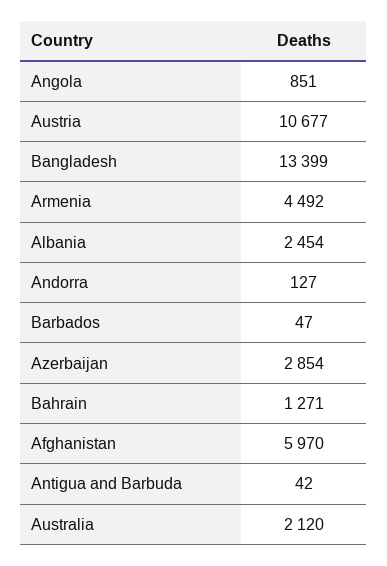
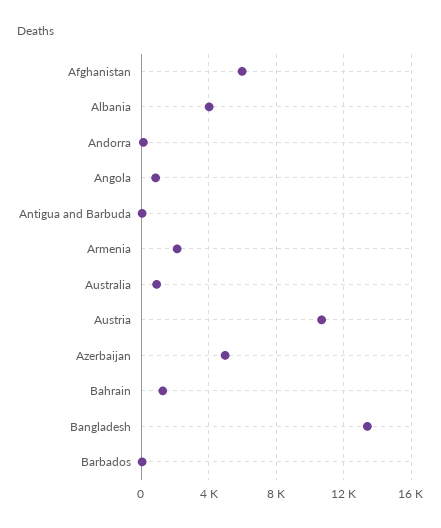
Armenia: 4492 -> 2000
Albania: 2454 -> 4000
Azerbaijan: 2854 -> 5000
Australia: 2120 -> 1000

